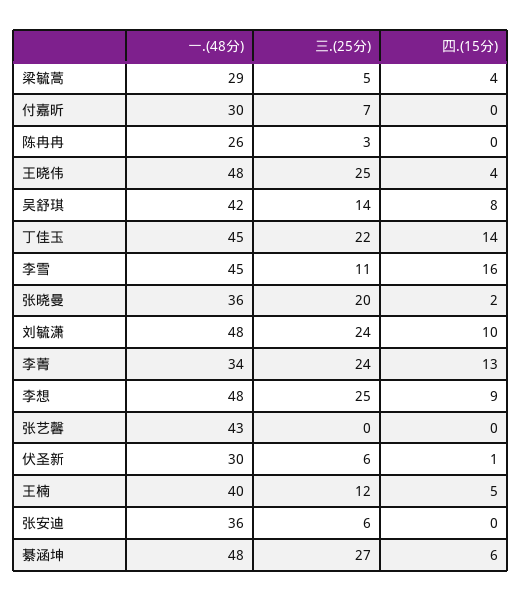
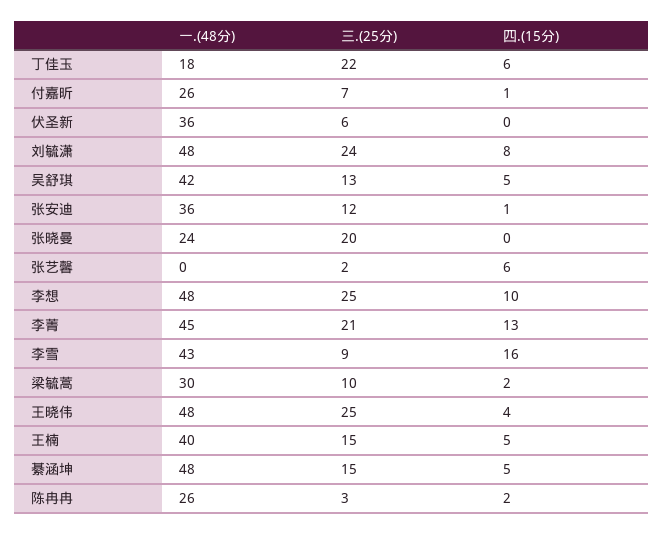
一.(48分), 梁毓蒿: 29 -> 30
三.(25分), 梁毓蒿: 5 -> 10
四.(15分), 梁毓蒿: 4 -> 2
一.(48分), 付嘉昕: 30 -> 26
四.(15分), 付嘉昕: 0 -> 1
四.(15分), 陈冉冉: 0 -> 2
三.(25分), 吴舒琪: 14 -> 13
四.(15分), 吴舒琪: 8 -> 5
一.(48分), 丁佳玉: 45 -> 18
四.(15分), 丁佳玉: 14 -> 6
一.(48分), 李雪: 45 -> 43
三.(25分), 李雪: 11 -> 9
一.(48分), 张晓曼: 36 -> 24
四.(15分), 张晓曼: 2 -> 0
四.(15分), 刘毓潇: 10 -> 8
一.(48分), 李菁: 34 -> 45
三.(25分), 李菁: 24 -> 21
四.(15分), 李想: 9 -> 10
一.(48分), 张艺馨: 43 -> 0
三.(25分), 张艺馨: 0 -> 2
四.(15分), 张艺馨: 0 -> 6
一.(48分), 伏圣新: 30 -> 36
四.(15分), 伏圣新: 1 -> 0
三.(25分), 王楠: 12 -> 15
三.(25分), 张安迪: 6 -> 12
四.(15分), 张安迪: 0 -> 1
三.(25分), 綦涵坤: 27 -> 15
四.(15分), 綦涵坤: 6 -> 5

